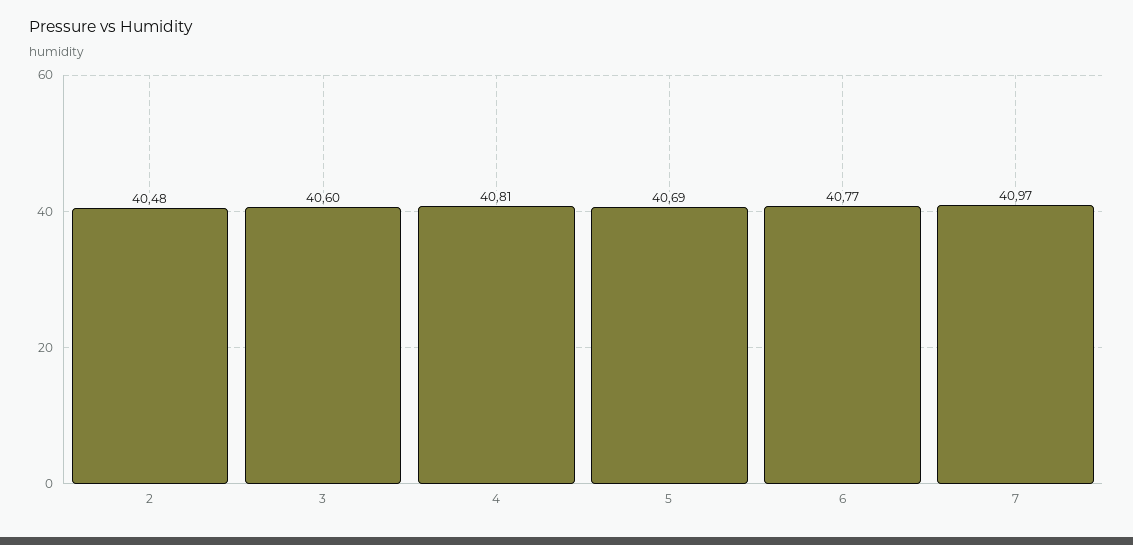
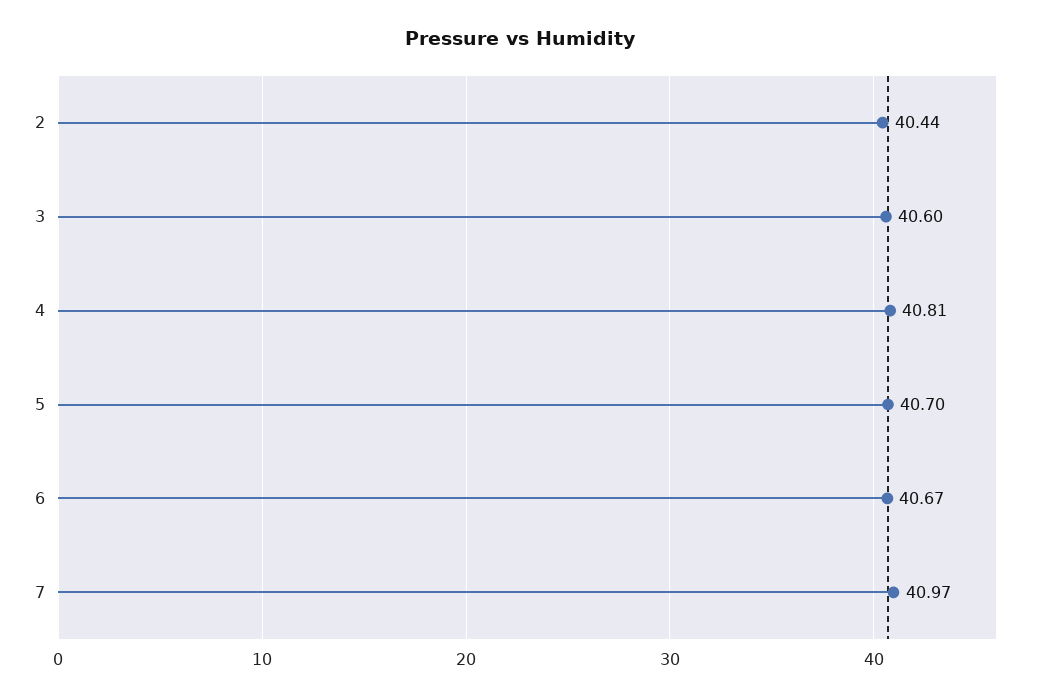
2: 40.48 -> 40.44
5: 40.69 -> 40.7
6: 40.77 -> 40.67

